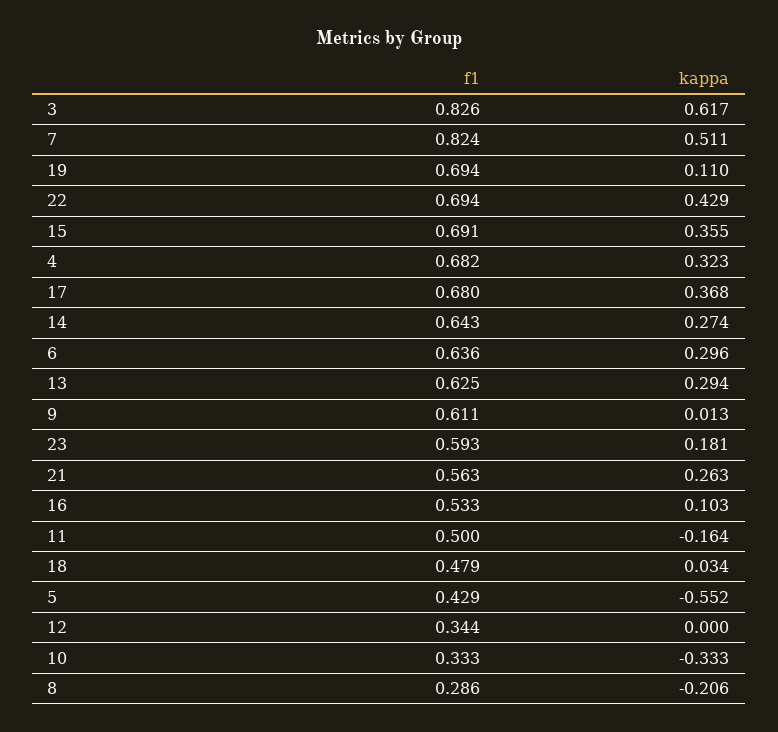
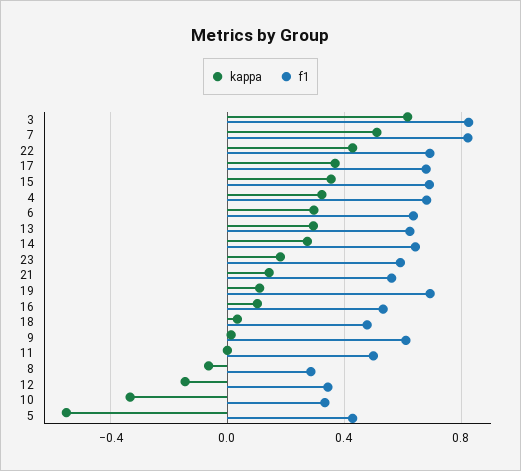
kappa, 21: 0.263 -> 0.15
kappa, 11: -0.164 -> 0
kappa, 12: 0 -> -0.15
kappa, 8: -0.206 -> -0.05

